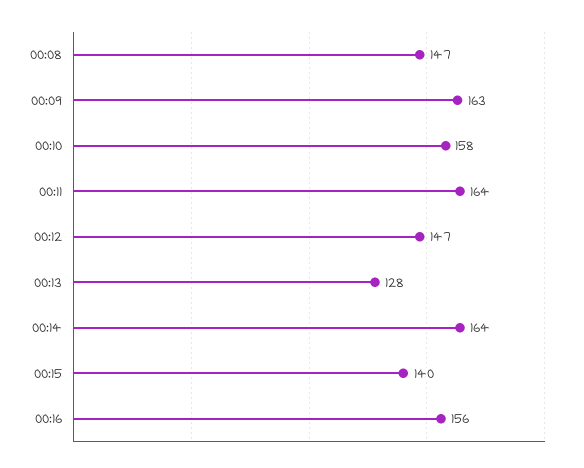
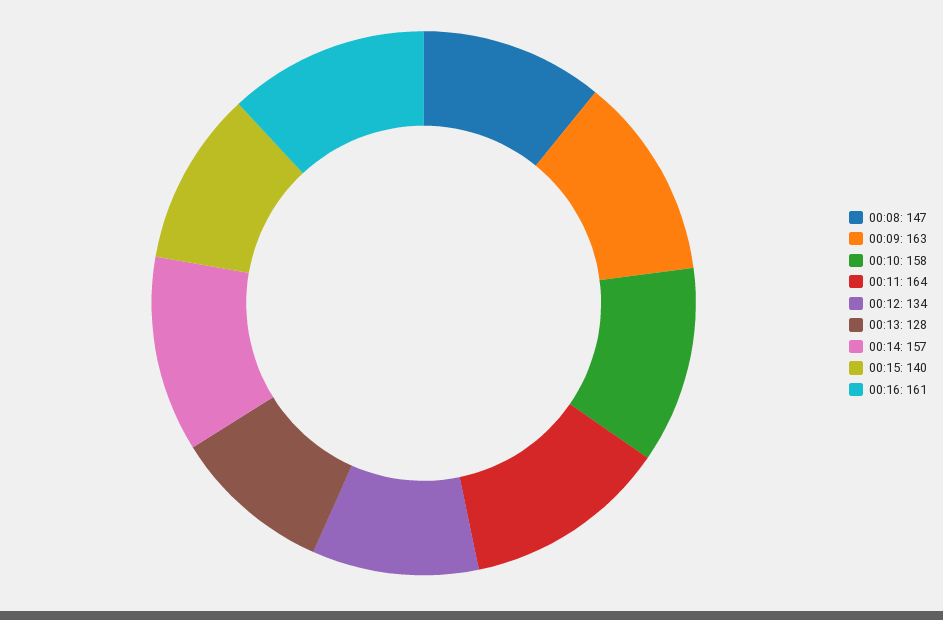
00:12: 147 -> 134
00:14: 164 -> 157
00:16: 156 -> 161

